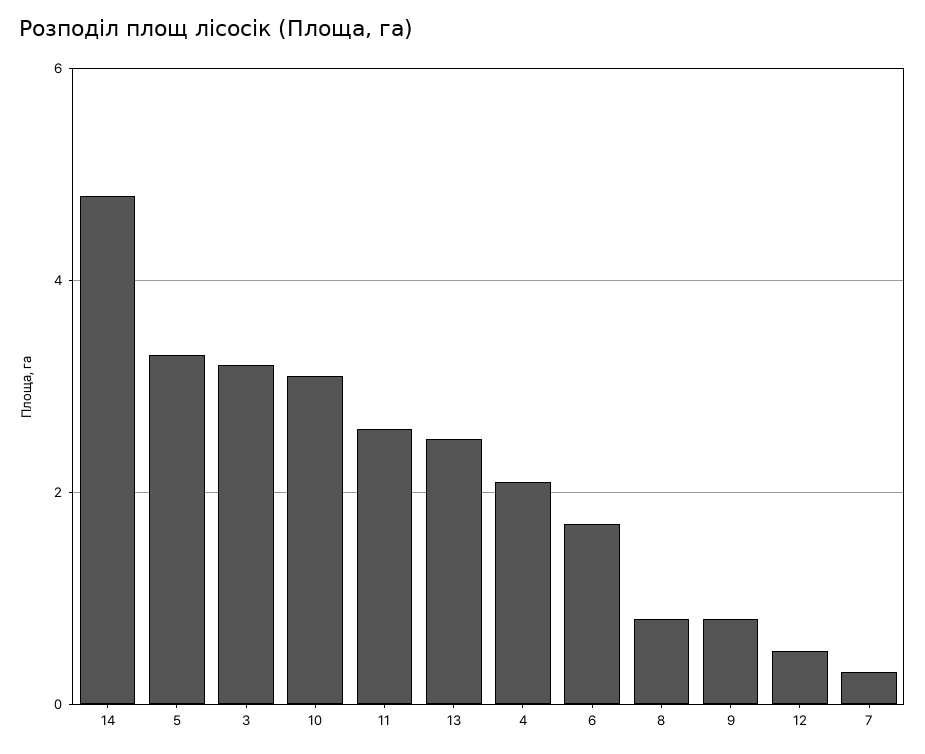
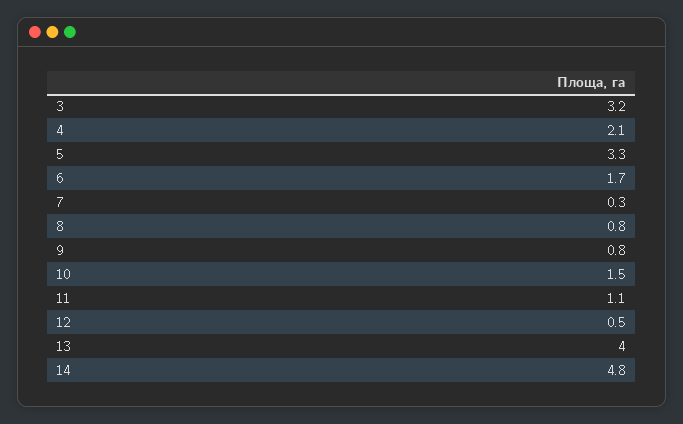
10: 3 -> 1.5
11: 2.5 -> 1.1
13: 2.5 -> 4

